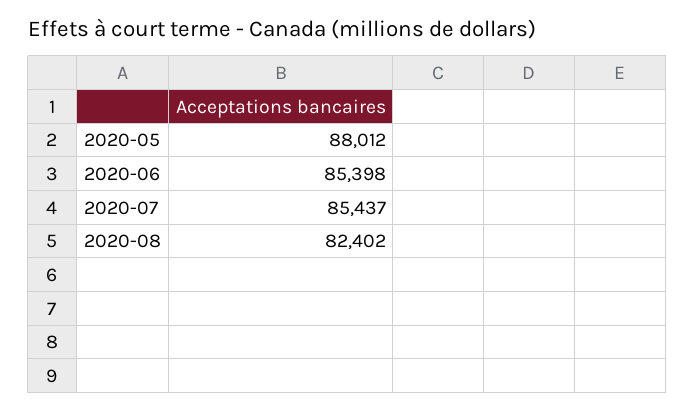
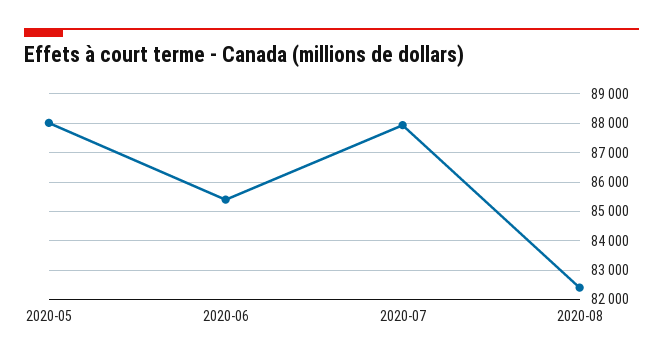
2020-07: 85437 -> 88000

